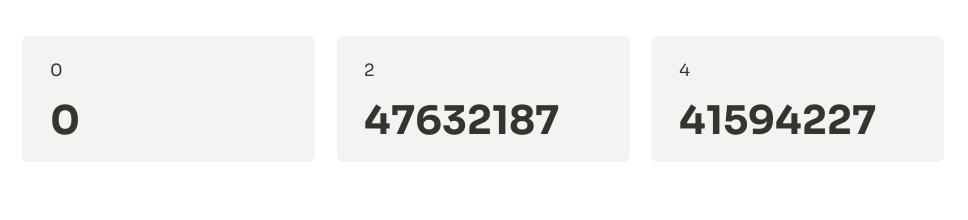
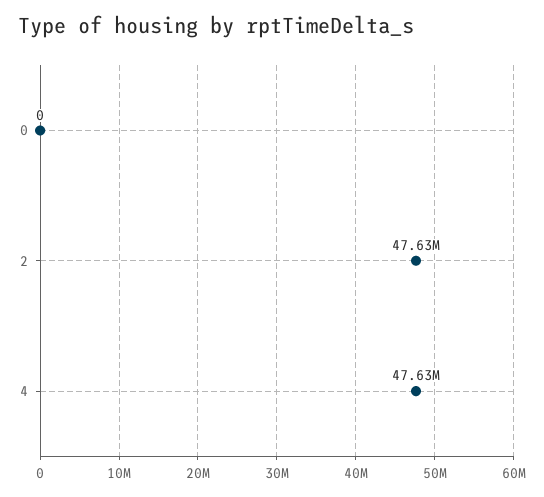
4: 41594227 -> 47630000

